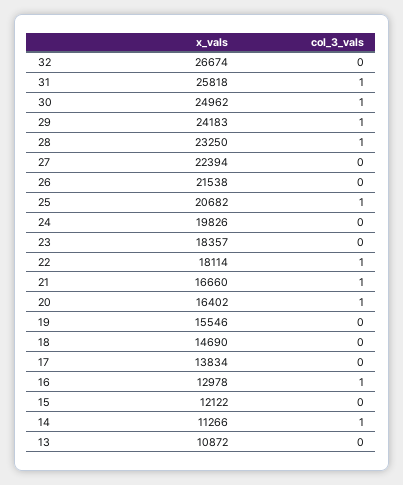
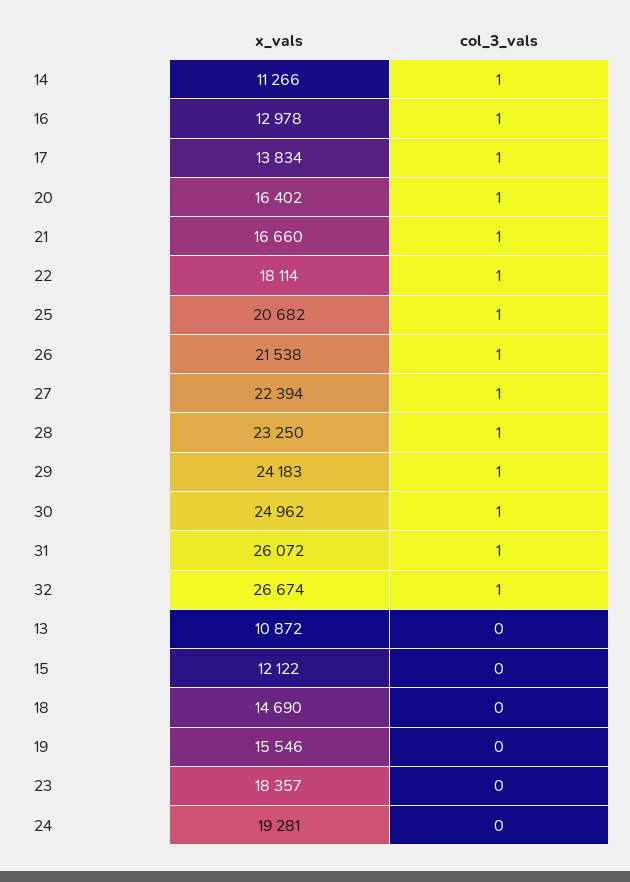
col_3_vals, 32: 0 -> 1
x_vals, 31: 25818 -> 26072
col_3_vals, 27: 0 -> 1
col_3_vals, 26: 0 -> 1
x_vals, 24: 19826 -> 19281
col_3_vals, 17: 0 -> 1

